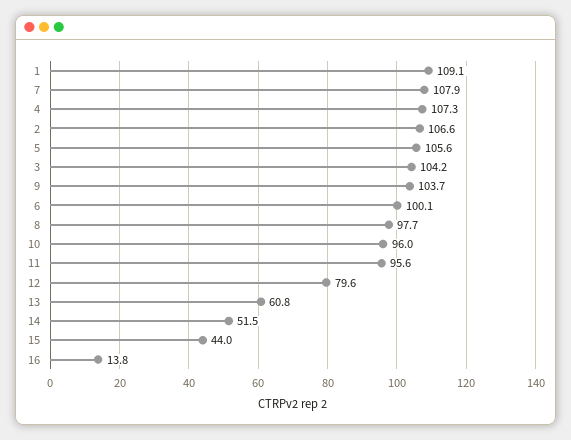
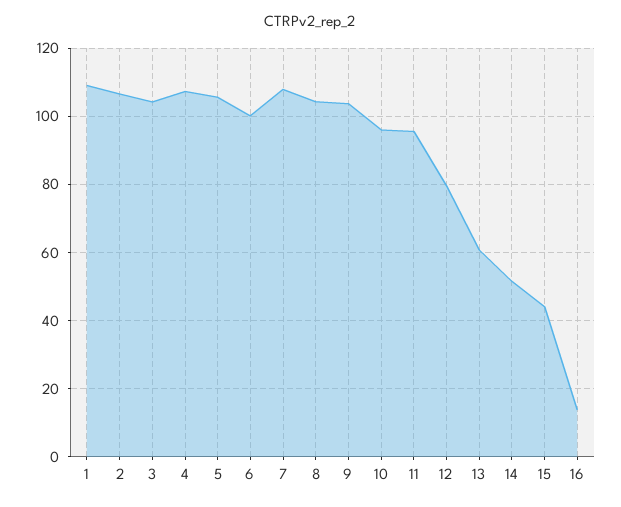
8: 97.7 -> 104

